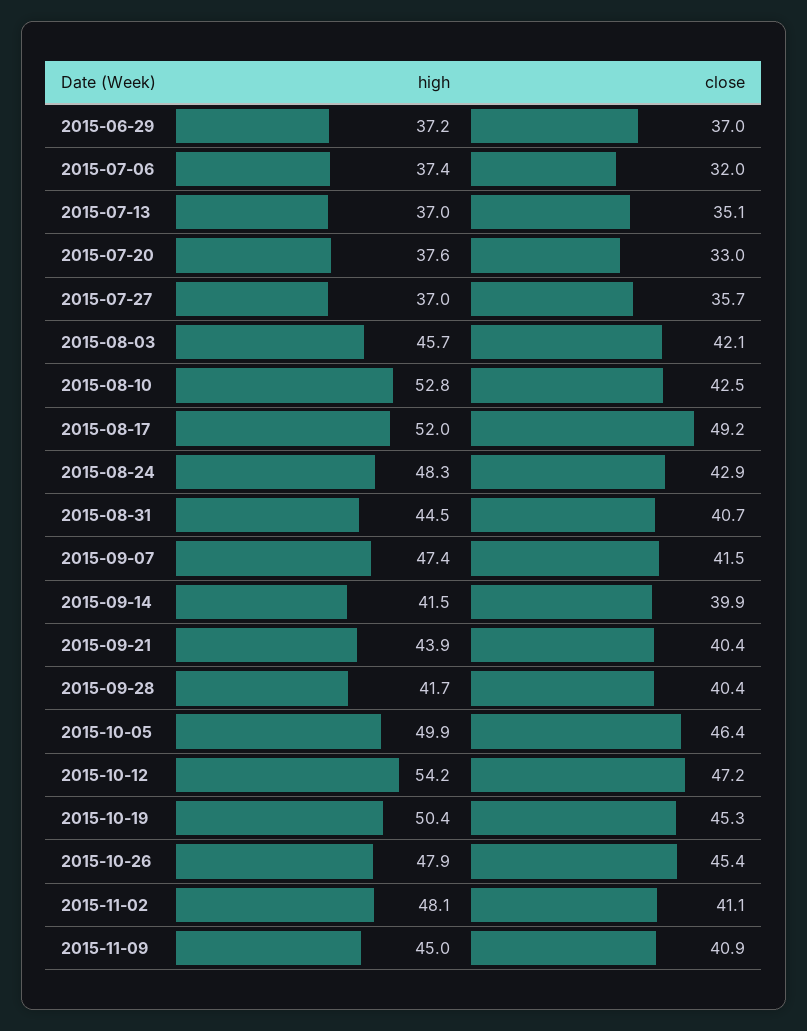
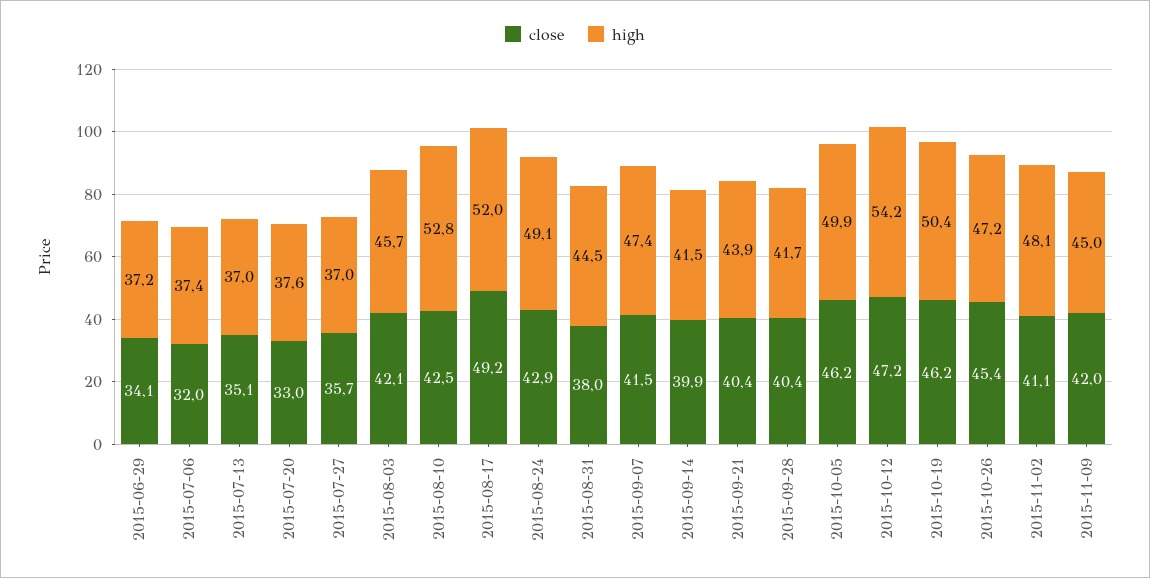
close, 2015-06-29: 37 -> 34.1
high, 2015-08-24: 48.3 -> 49.1
close, 2015-08-31: 40.7 -> 38
close, 2015-10-05: 46.4 -> 46.2
close, 2015-10-19: 45.3 -> 46.2
high, 2015-10-26: 47.9 -> 47.2
close, 2015-11-09: 40.9 -> 42

